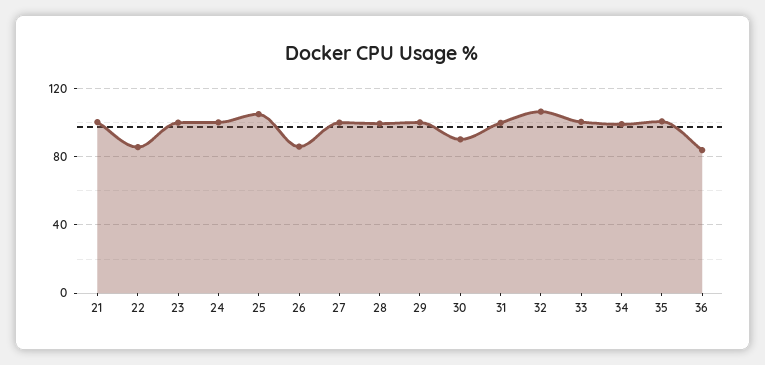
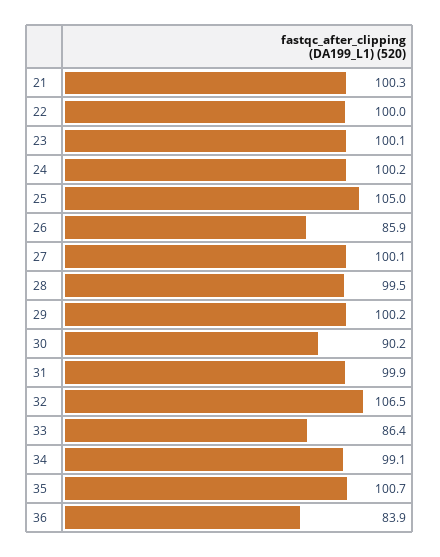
22: 85 -> 100
33: 100 -> 86.4

